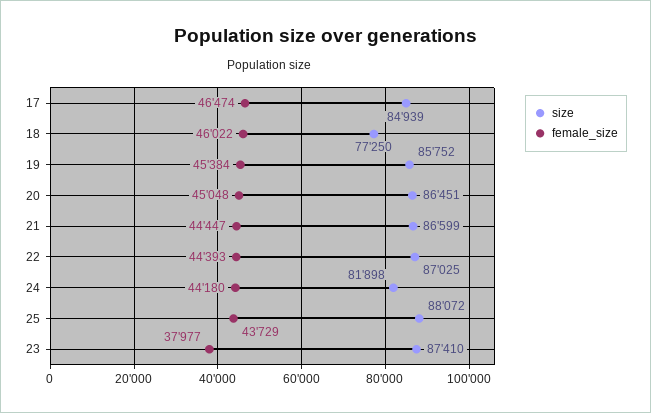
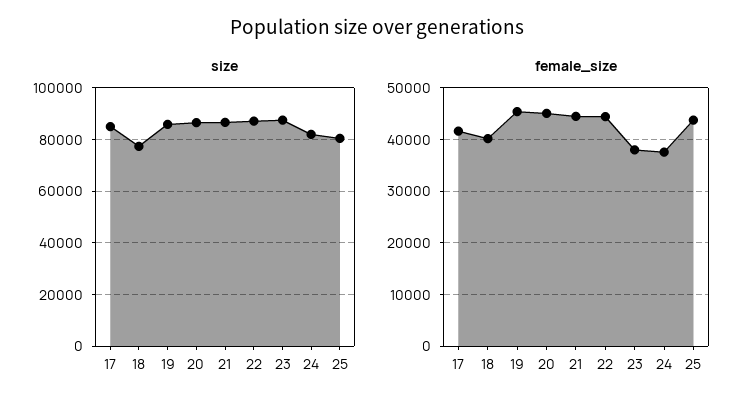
female_size, 17: 46474 -> 42000
female_size, 18: 46022 -> 40000
female_size, 24: 44180 -> 38000
size, 25: 88072 -> 80000

